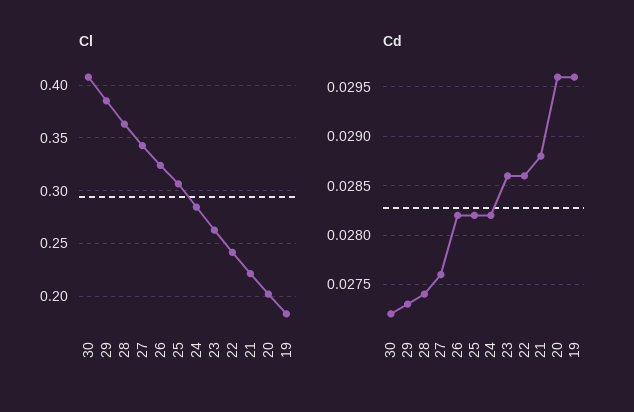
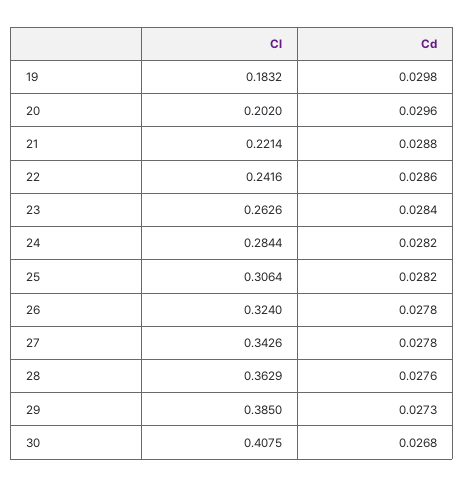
Cd, 30: 0.0272 -> 0.0268
Cd, 28: 0.0274 -> 0.0276
Cd, 27: 0.0276 -> 0.0278
Cd, 26: 0.0282 -> 0.0278
Cd, 23: 0.0286 -> 0.0284
Cd, 19: 0.0296 -> 0.0298

